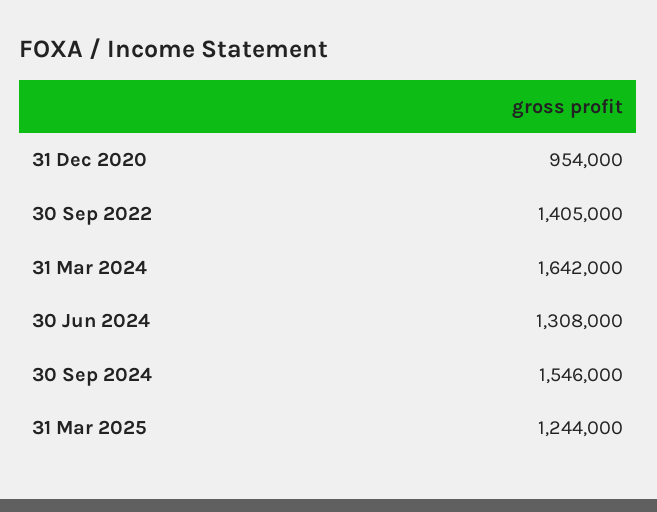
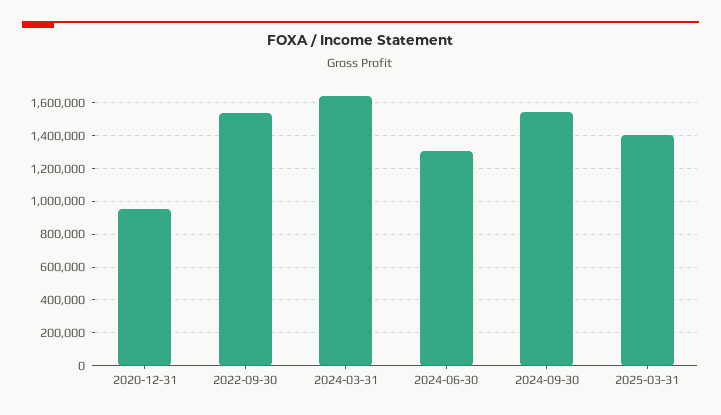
30 Sep 2022: 1405000 -> 1550000
31 Mar 2025: 1244000 -> 1400000

